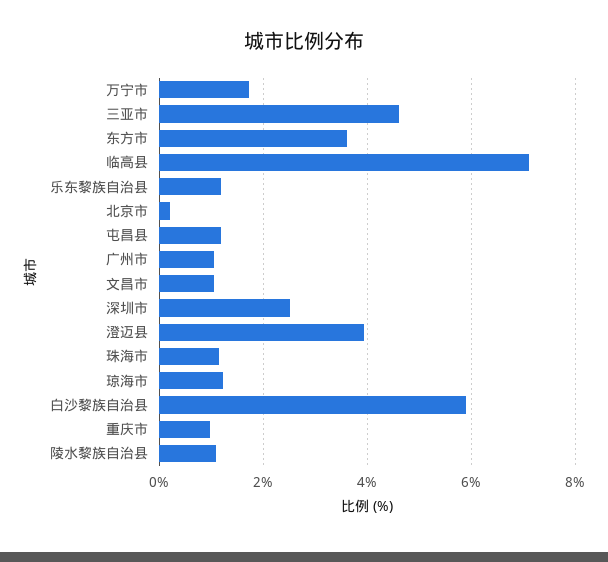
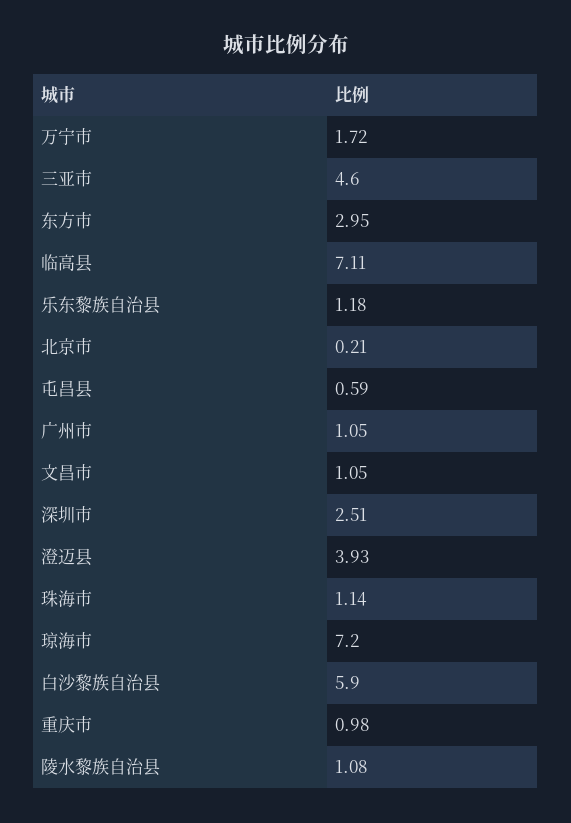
东方市: 3.6 -> 2.95
屯昌县: 1.2 -> 0.59
琼海市: 1.2 -> 7.2

